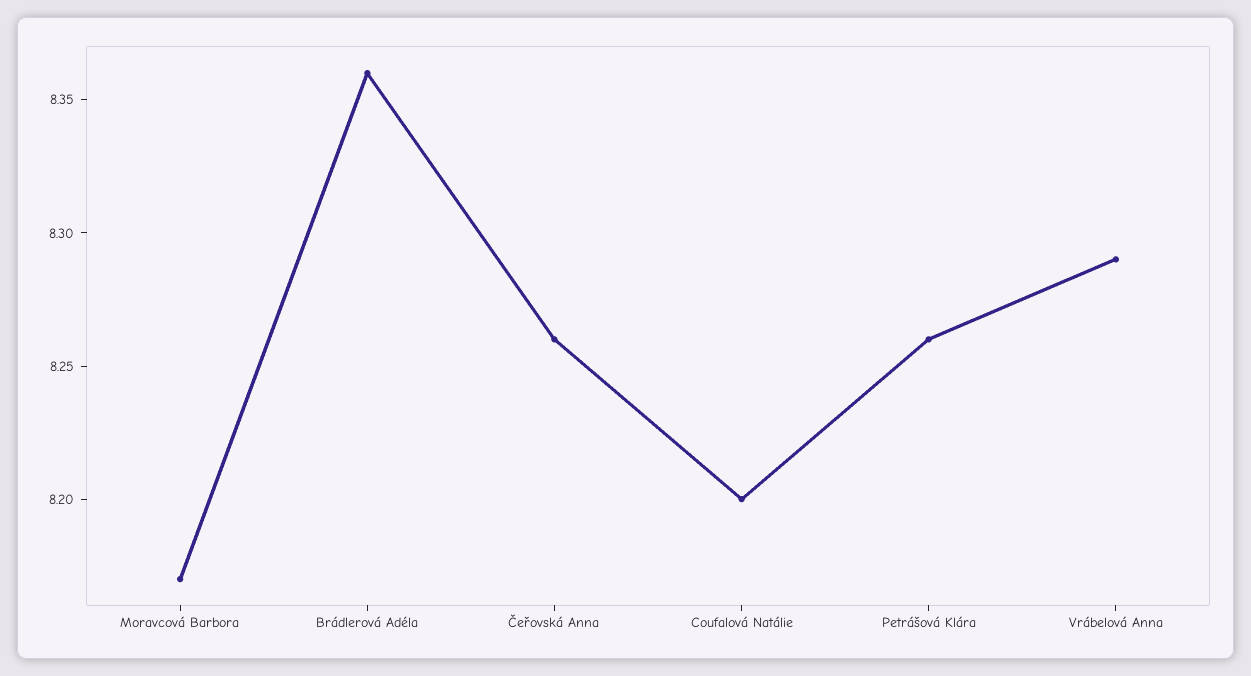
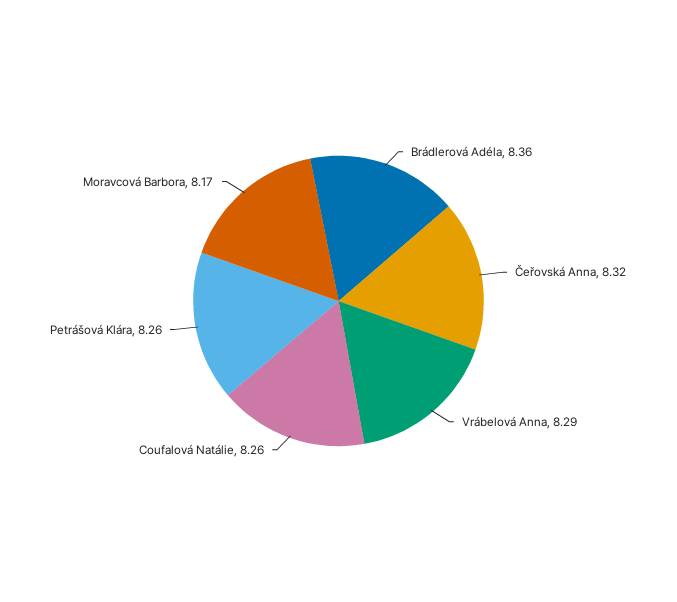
Čeřovská Anna: 8.26 -> 8.32
Coufalová Natálie: 8.2 -> 8.26

